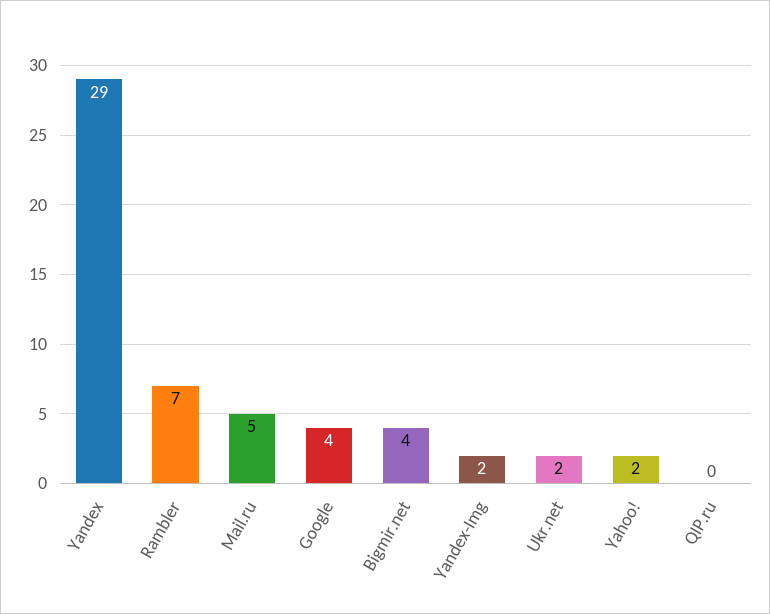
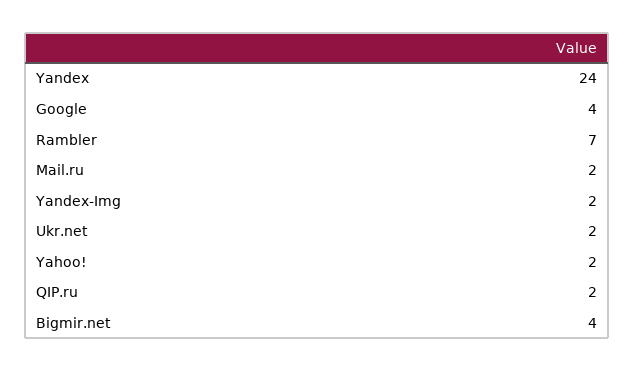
Yandex: 29 -> 24
Mail.ru: 5 -> 2
QIP.ru: 0 -> 2

